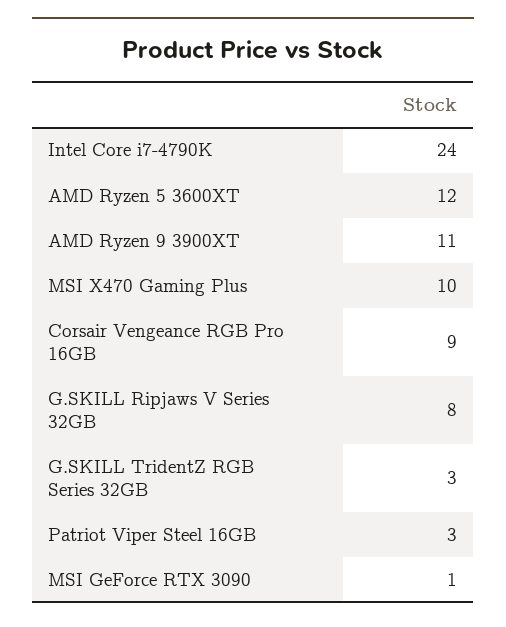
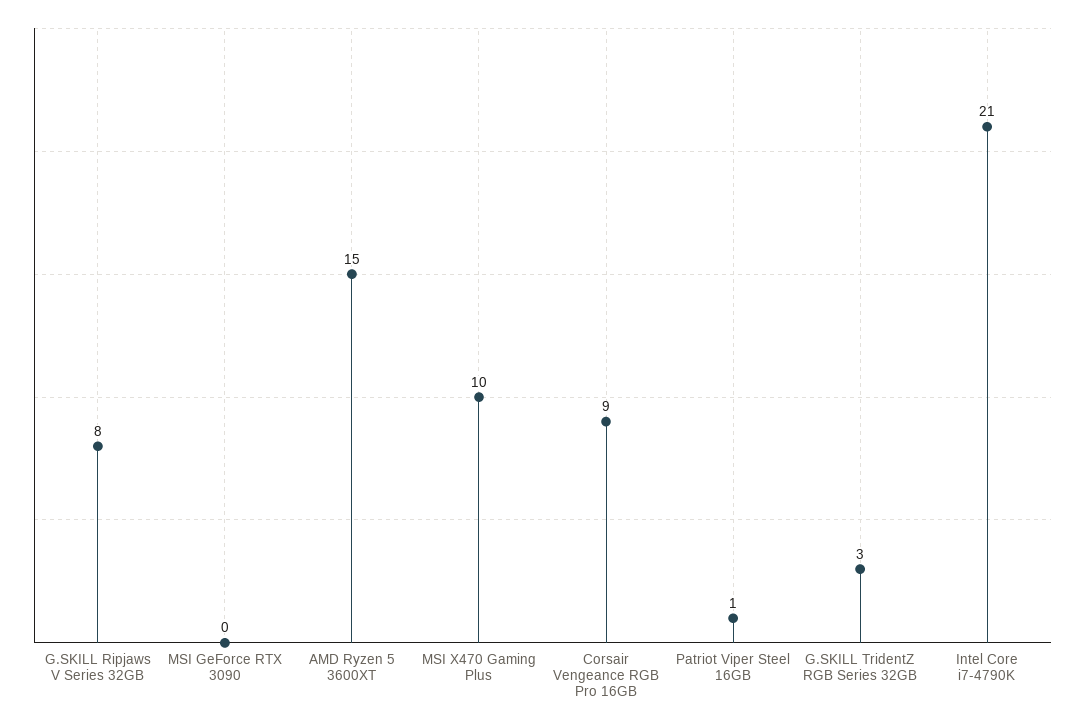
Intel Core i7-4790K: 24 -> 21
AMD Ryzen 5 3600XT: 12 -> 15
AMD Ryzen 9 3900XT: 11 -> none
Patriot Viper Steel 16GB: 3 -> 1
MSI GeForce RTX 3090: 1 -> 0

